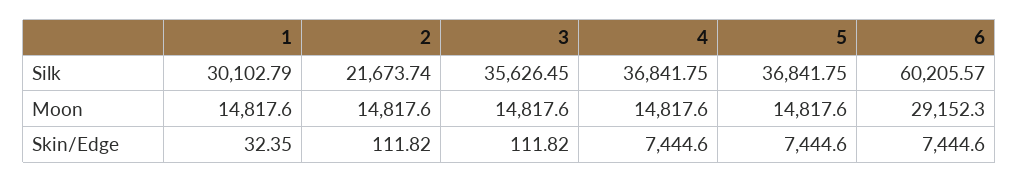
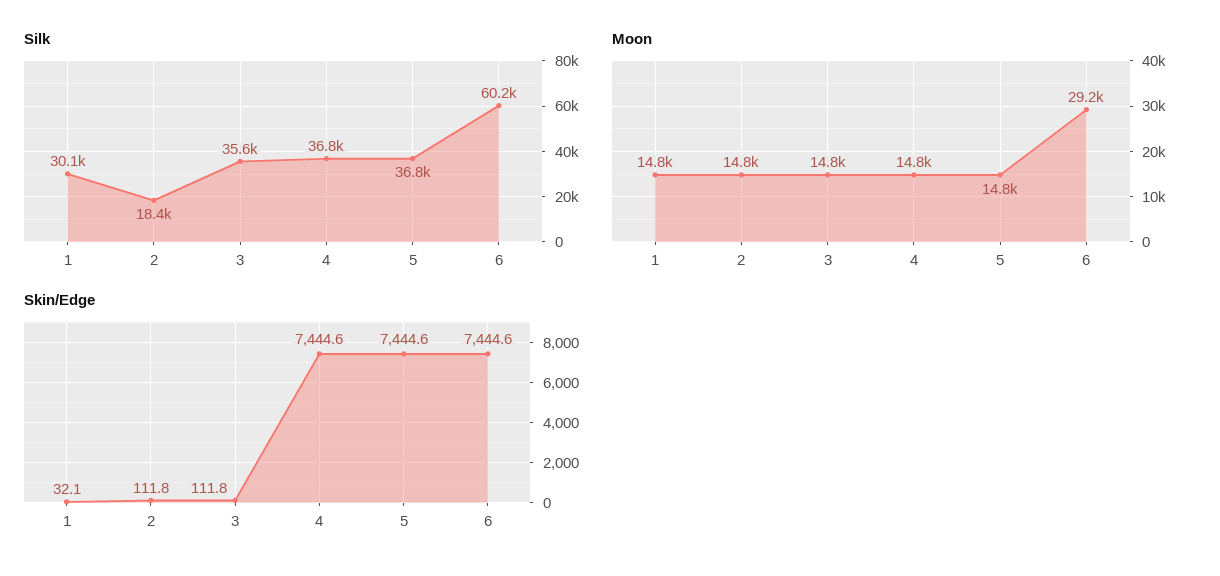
Silk, 2: 21673.74 -> 18400
Skin/Edge, 1: 32.35 -> 32.1

